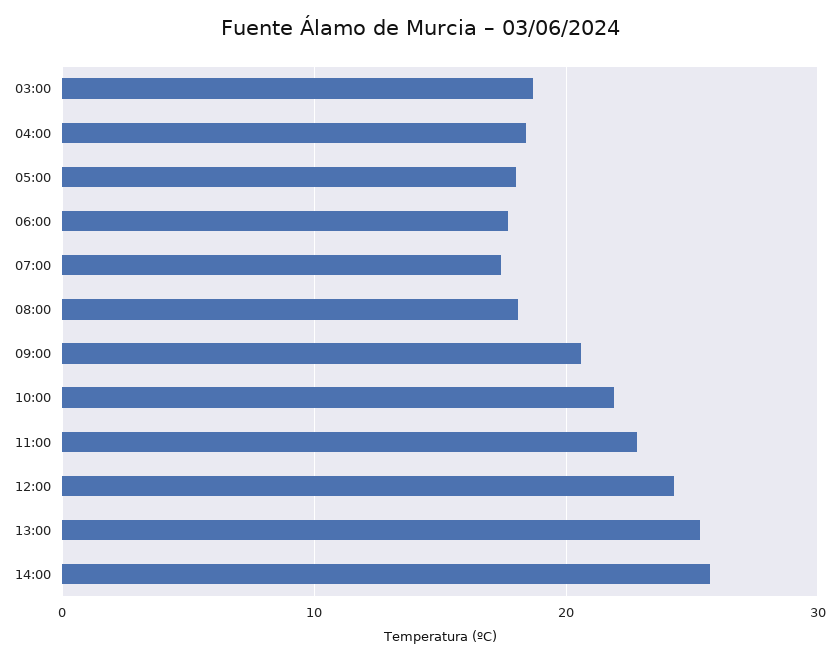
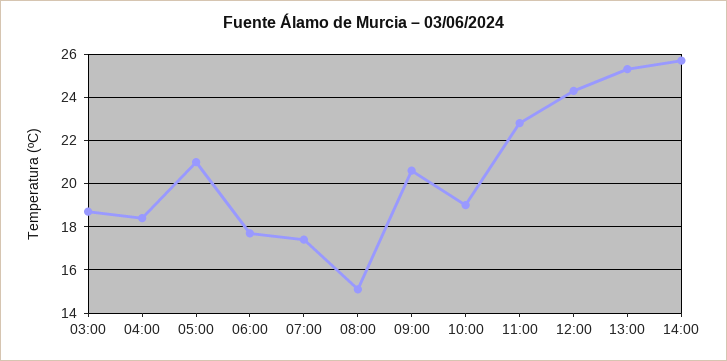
05:00: 18 -> 21
08:00: 18 -> 15
10:00: 22 -> 19

